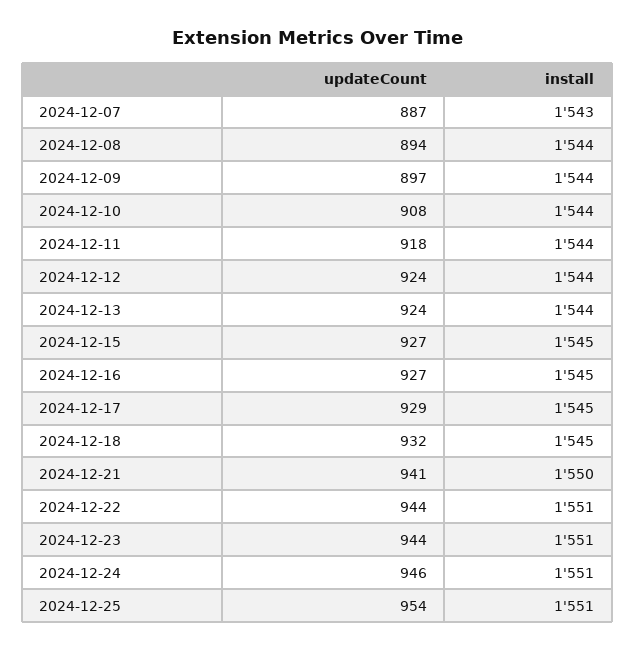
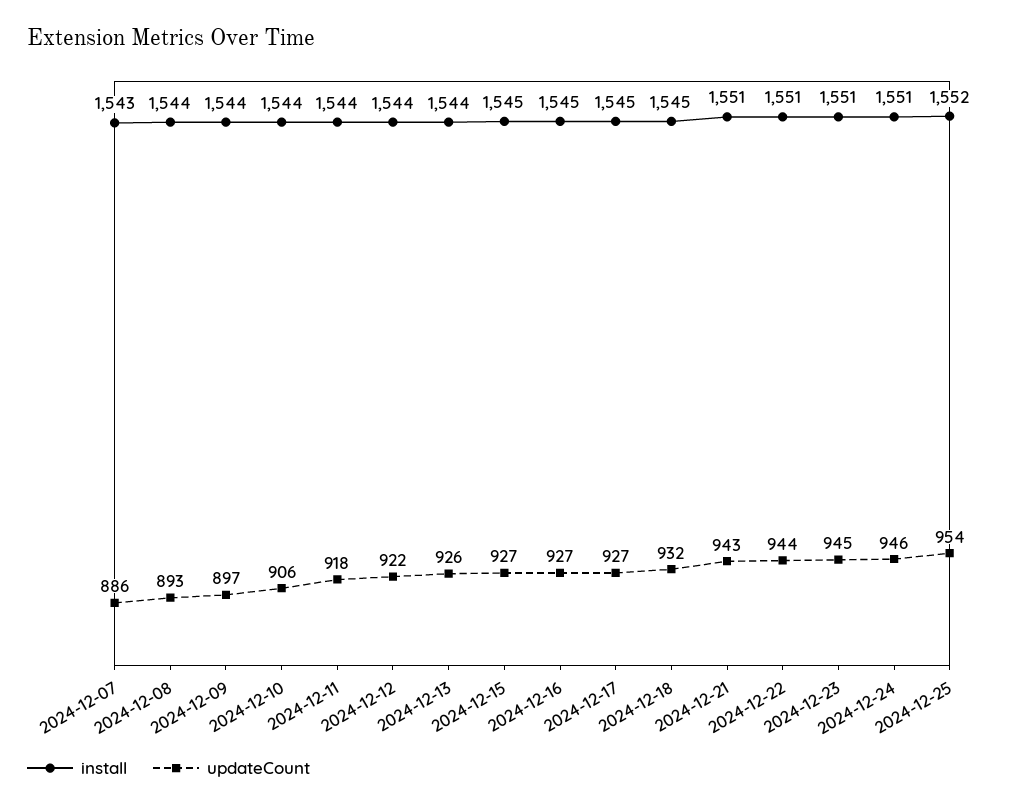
updateCount, 2024-12-07: 887 -> 886
updateCount, 2024-12-08: 894 -> 893
updateCount, 2024-12-10: 908 -> 906
updateCount, 2024-12-12: 924 -> 922
updateCount, 2024-12-13: 924 -> 926
updateCount, 2024-12-17: 929 -> 927
updateCount, 2024-12-21: 941 -> 943
install, 2024-12-21: 1550 -> 1551
updateCount, 2024-12-23: 944 -> 945
install, 2024-12-25: 1551 -> 1552

